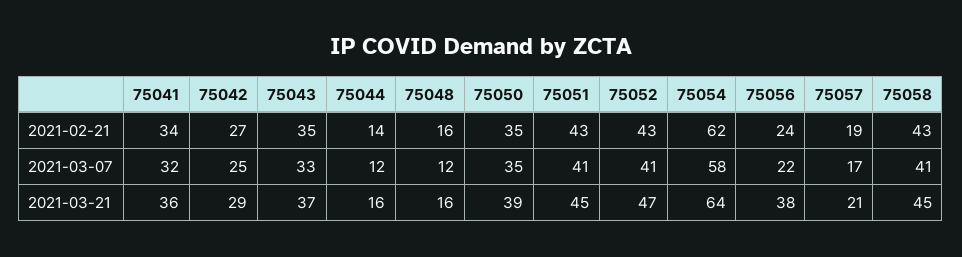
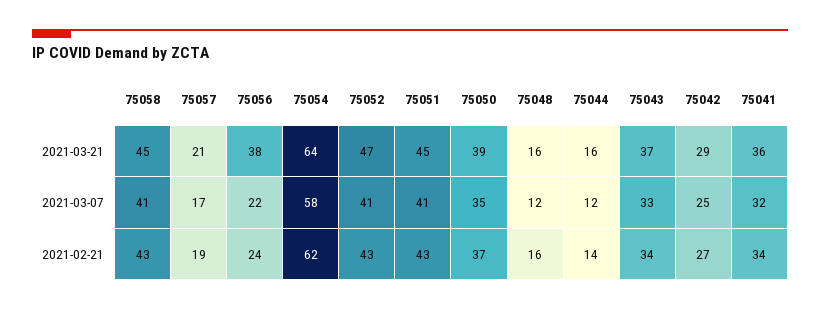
75043, 2021-02-21: 35 -> 34
75050, 2021-02-21: 35 -> 37

